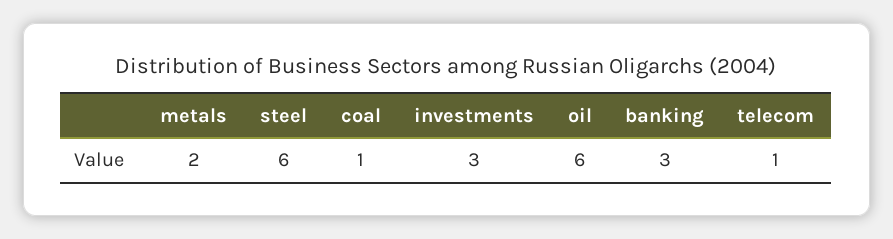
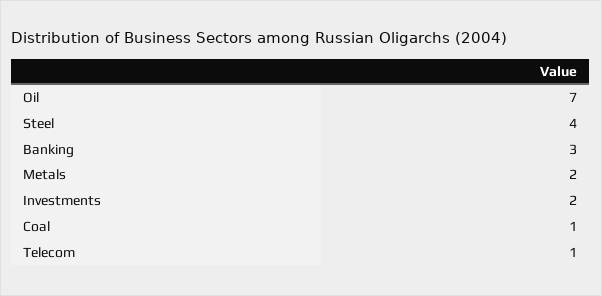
steel: 6 -> 4
investments: 3 -> 2
oil: 6 -> 7

